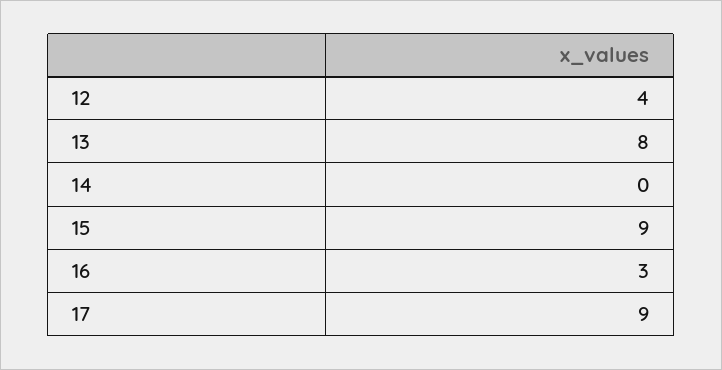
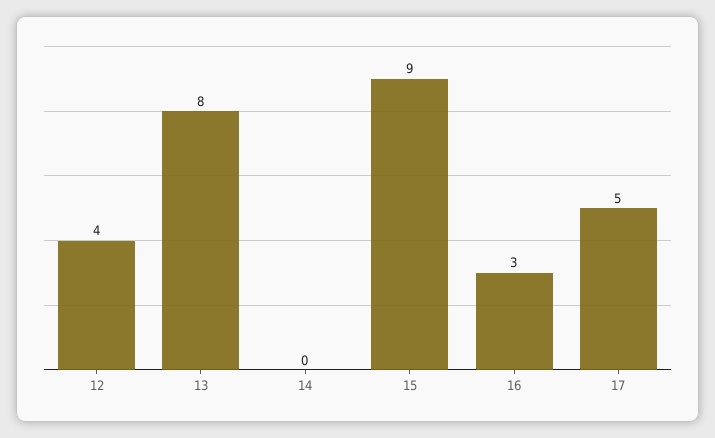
17: 9 -> 5

